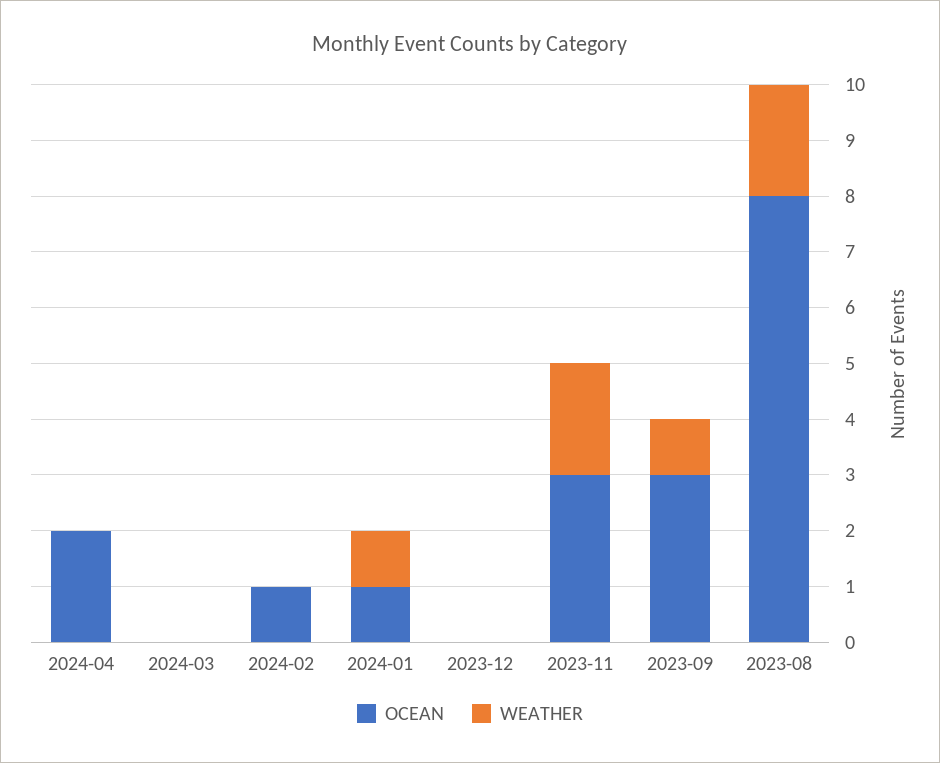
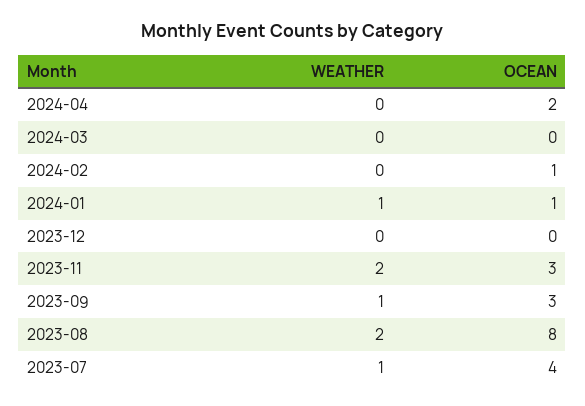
WEATHER, 2023-07: none -> 1
OCEAN, 2023-07: none -> 4

